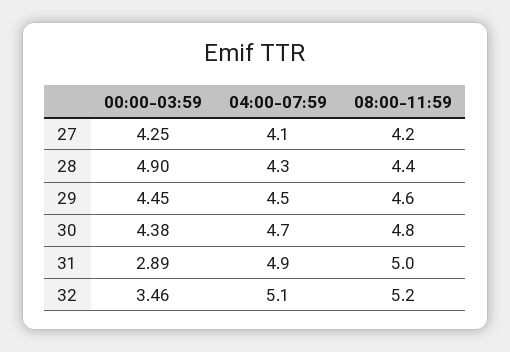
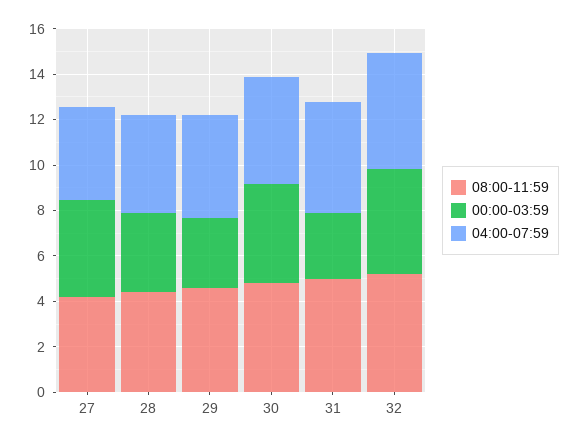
00:00-03:59, 28: 4.9 -> 3.5
00:00-03:59, 29: 4.45 -> 3
00:00-03:59, 32: 3.46 -> 4.5

